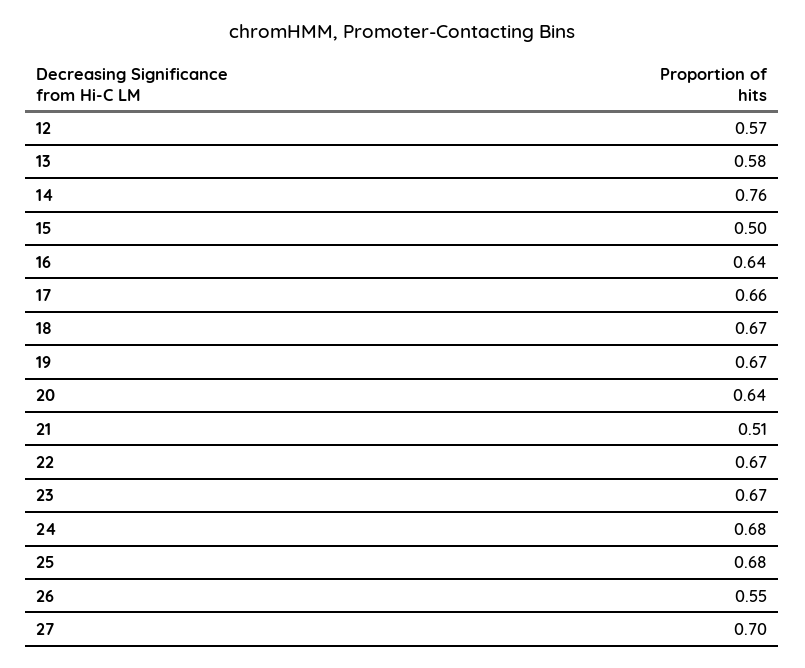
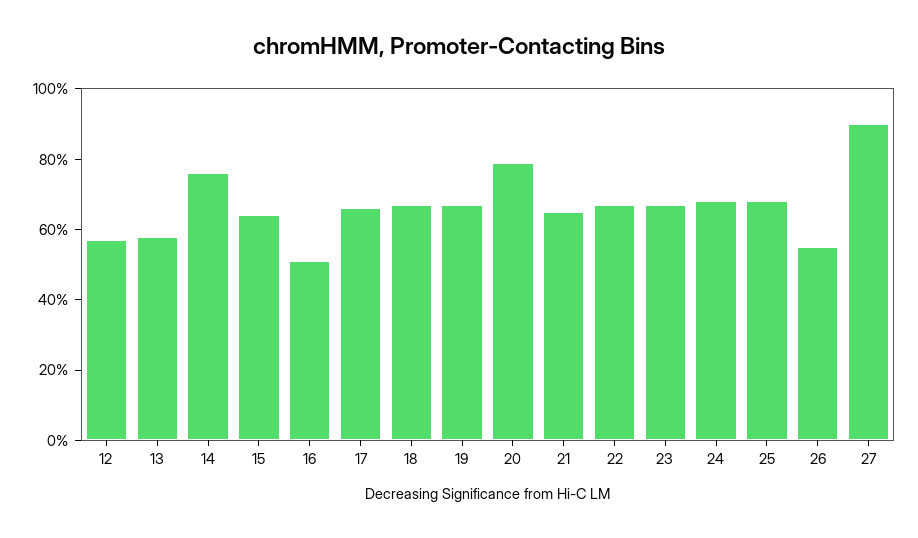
15: 0.5 -> 0.65
16: 0.64 -> 0.5
20: 0.64 -> 0.8
21: 0.51 -> 0.65
27: 0.7 -> 0.9

